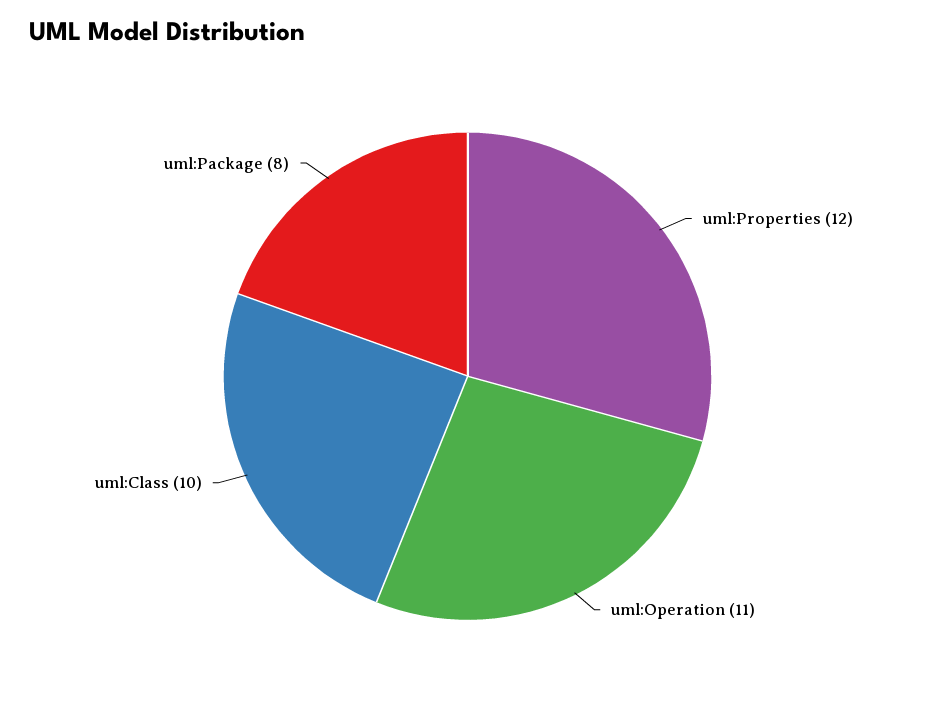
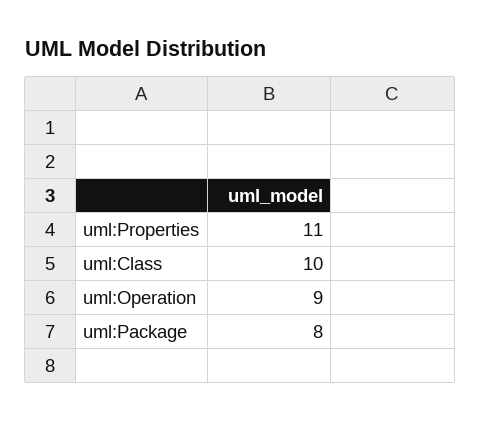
uml:Properties: 12 -> 11
uml:Operation: 11 -> 9

